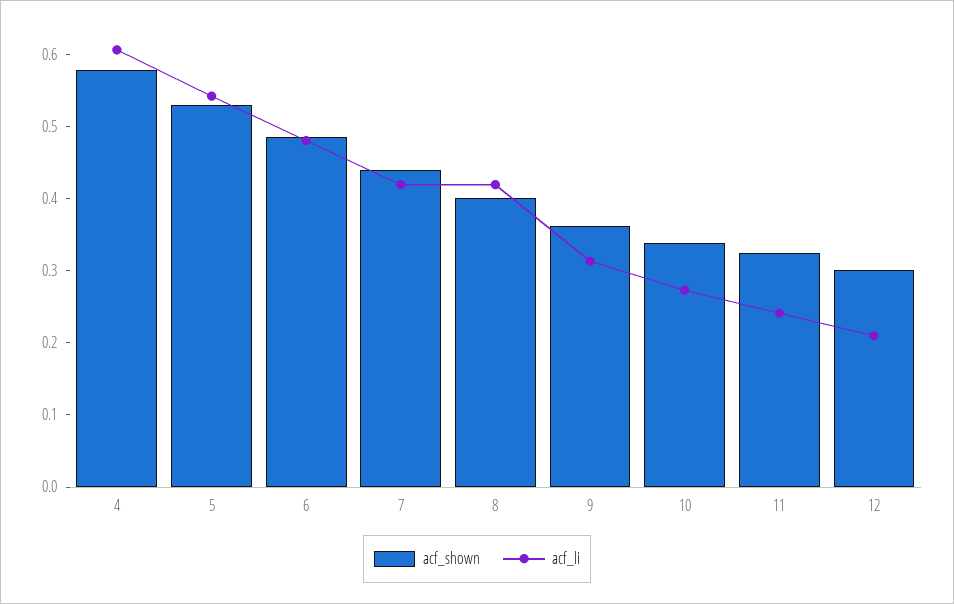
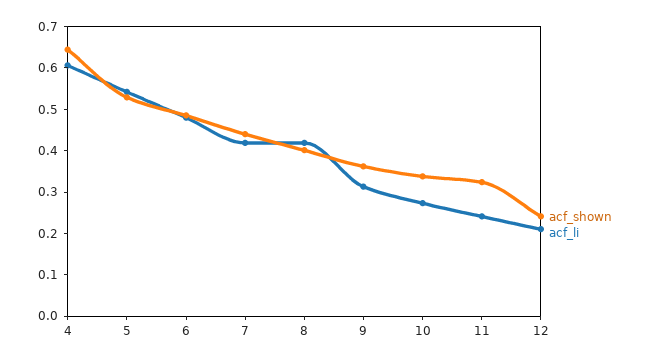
acf_shown, 4: 0.58 -> 0.64
acf_shown, 12: 0.3 -> 0.24

